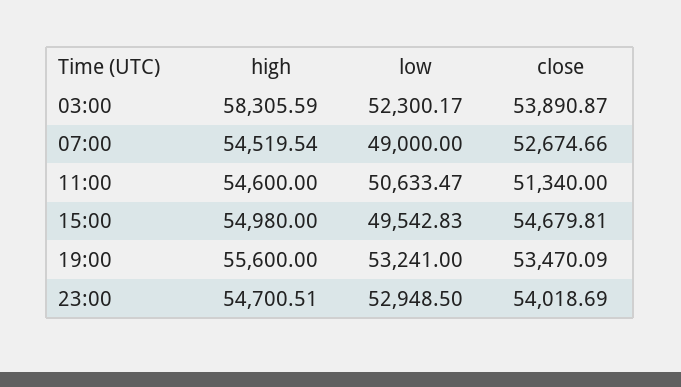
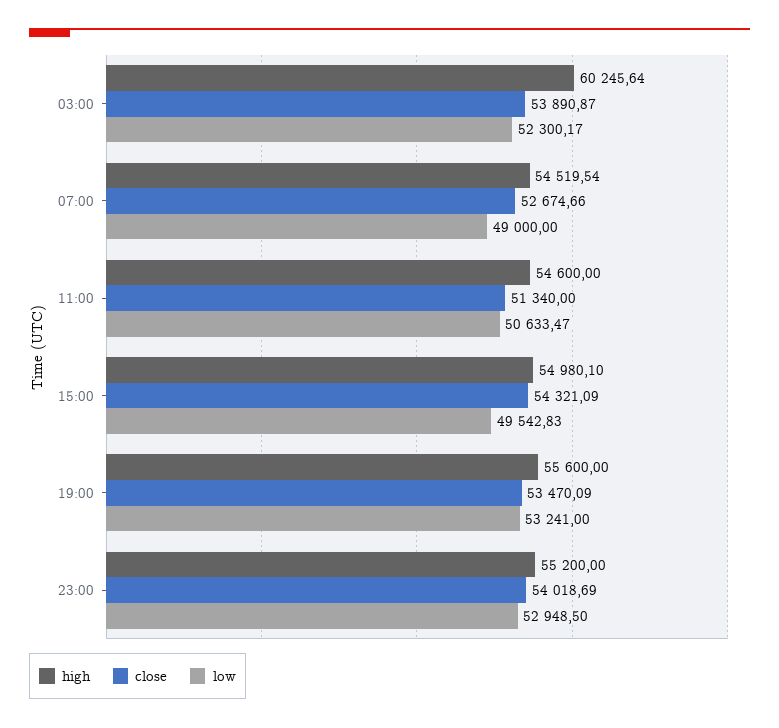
high, 03:00: 58305.59 -> 60245.64
high, 15:00: 54980 -> 54980.1
close, 15:00: 54679.81 -> 54321.09
high, 23:00: 54700.51 -> 55200

